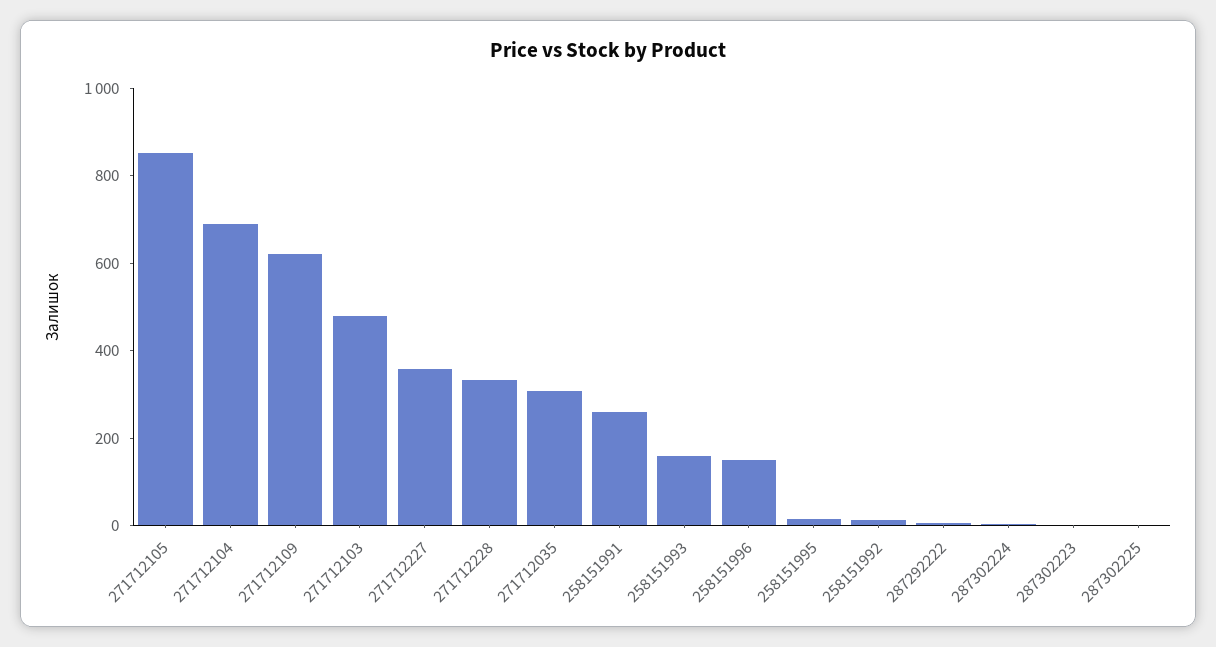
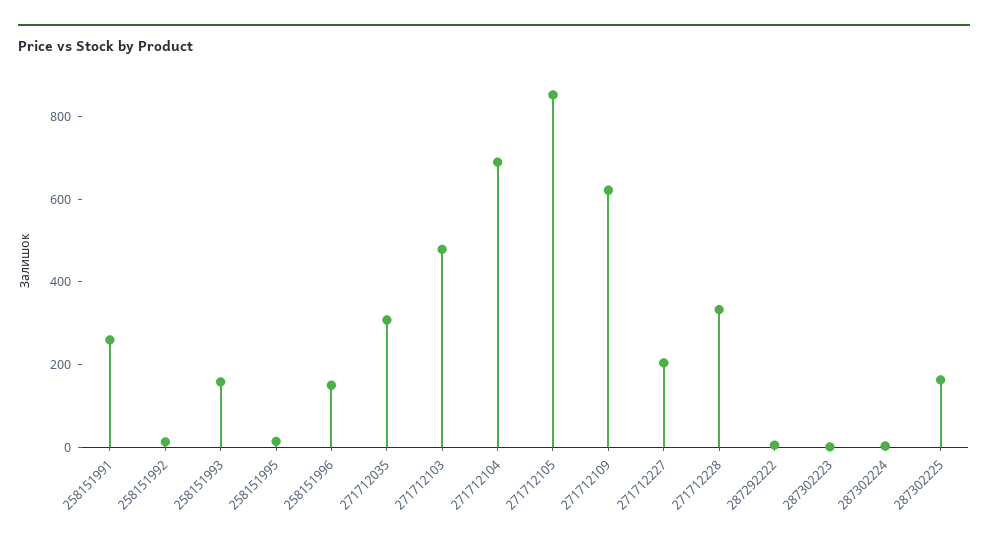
271712227: 350 -> 200
287302225: 0 -> 150

